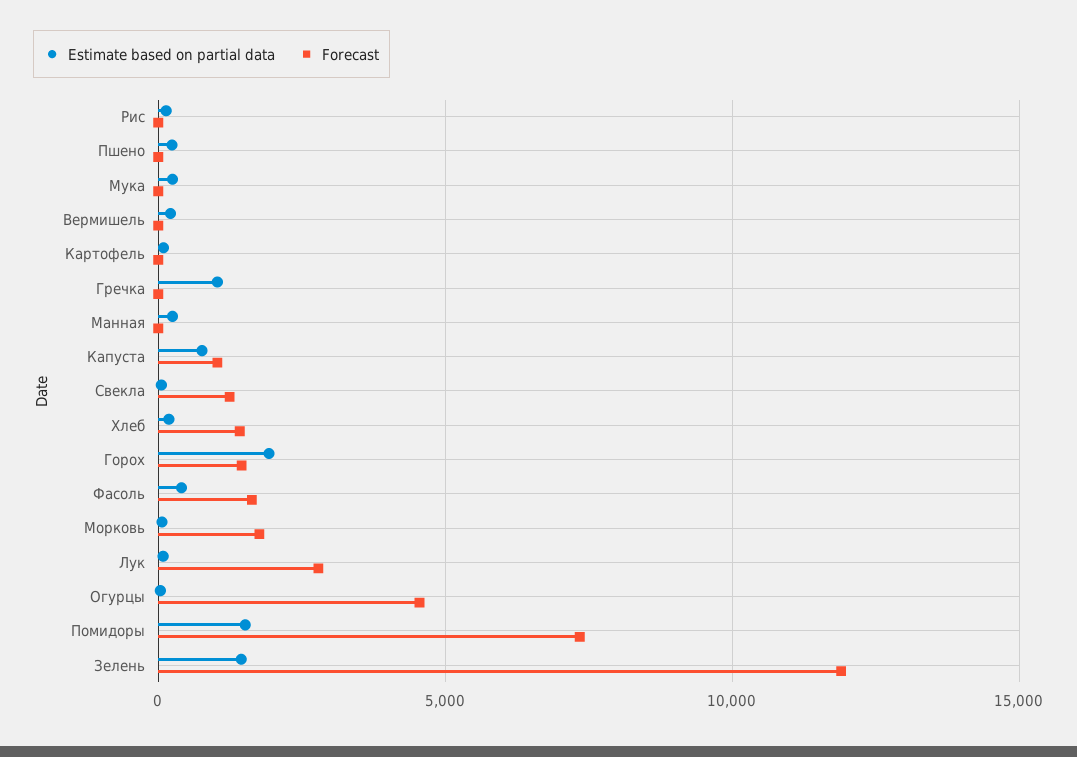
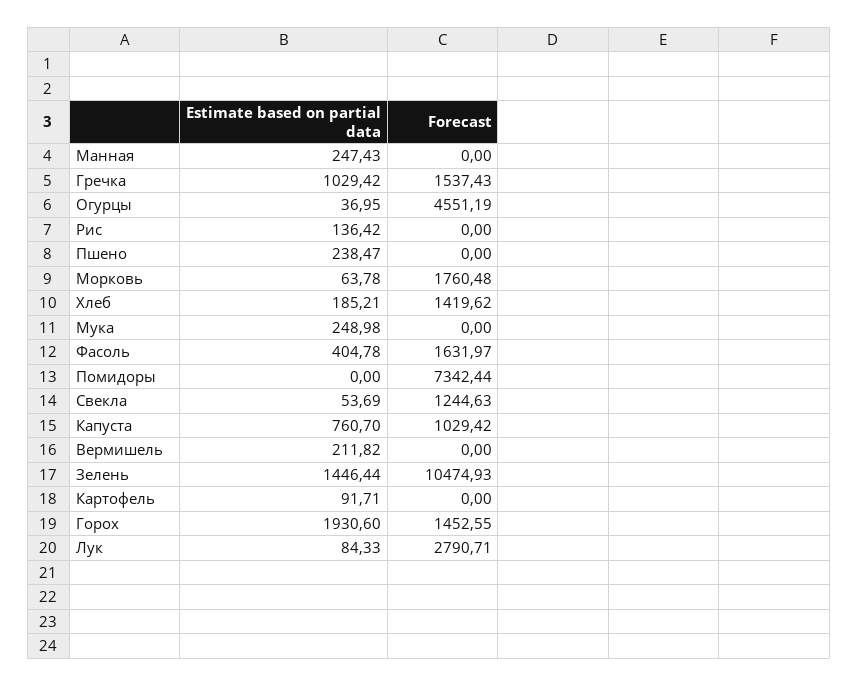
Forecast, Гречка: 0 -> 1537.43
Estimate based on partial data, Помидоры: 1500 -> 0
Forecast, Зелень: 12000 -> 10474.93

